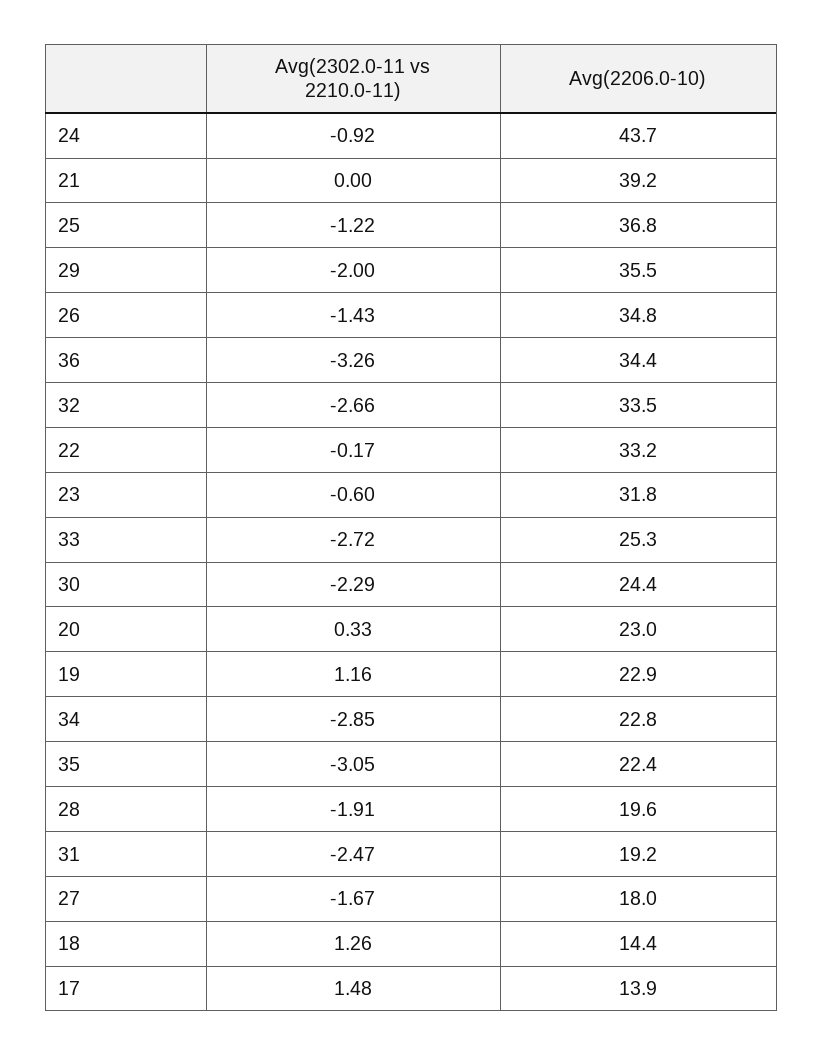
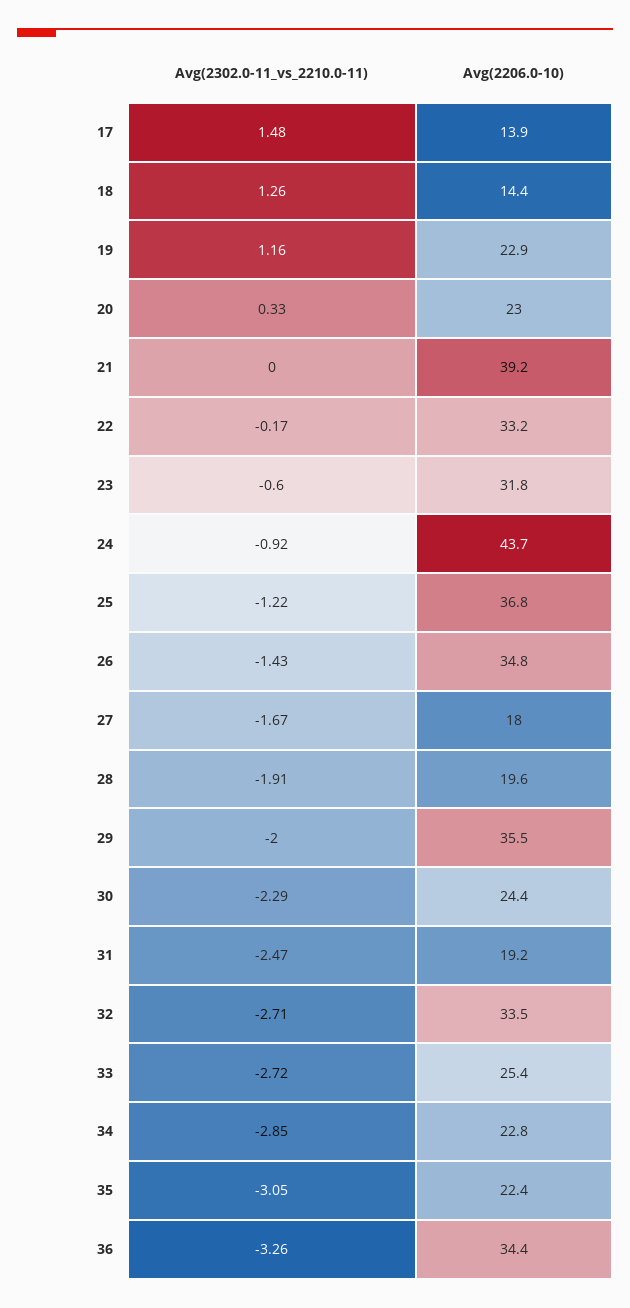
Avg(2302.0-11 vs 2210.0-11), 32: -2.66 -> -2.71
Avg(2206.0-10), 33: 25.3 -> 25.4

